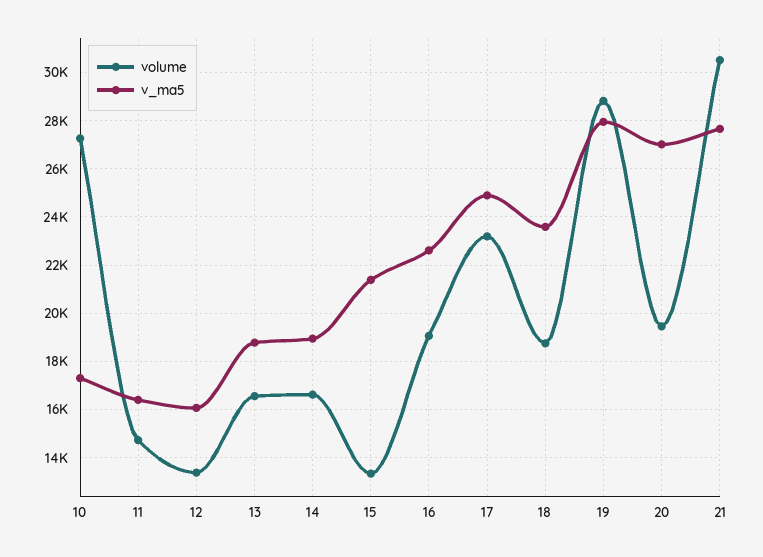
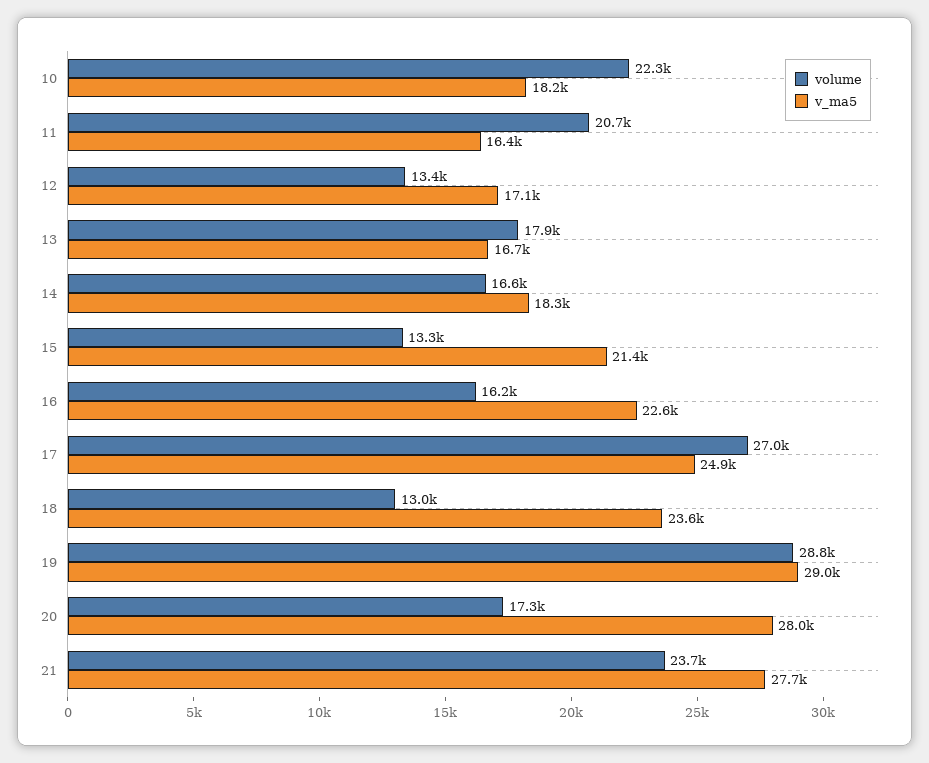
volume, 10: 27250 -> 22300
v_ma5, 10: 17250 -> 18200
volume, 11: 14750 -> 20700
v_ma5, 12: 16000 -> 17100
volume, 13: 16500 -> 17900
v_ma5, 13: 18750 -> 16700
v_ma5, 14: 19000 -> 18300
volume, 16: 19000 -> 16200
volume, 17: 23250 -> 27000
volume, 18: 18750 -> 13000
v_ma5, 19: 28000 -> 29000
volume, 20: 19500 -> 17300
v_ma5, 20: 27000 -> 28000
volume, 21: 30500 -> 23700

